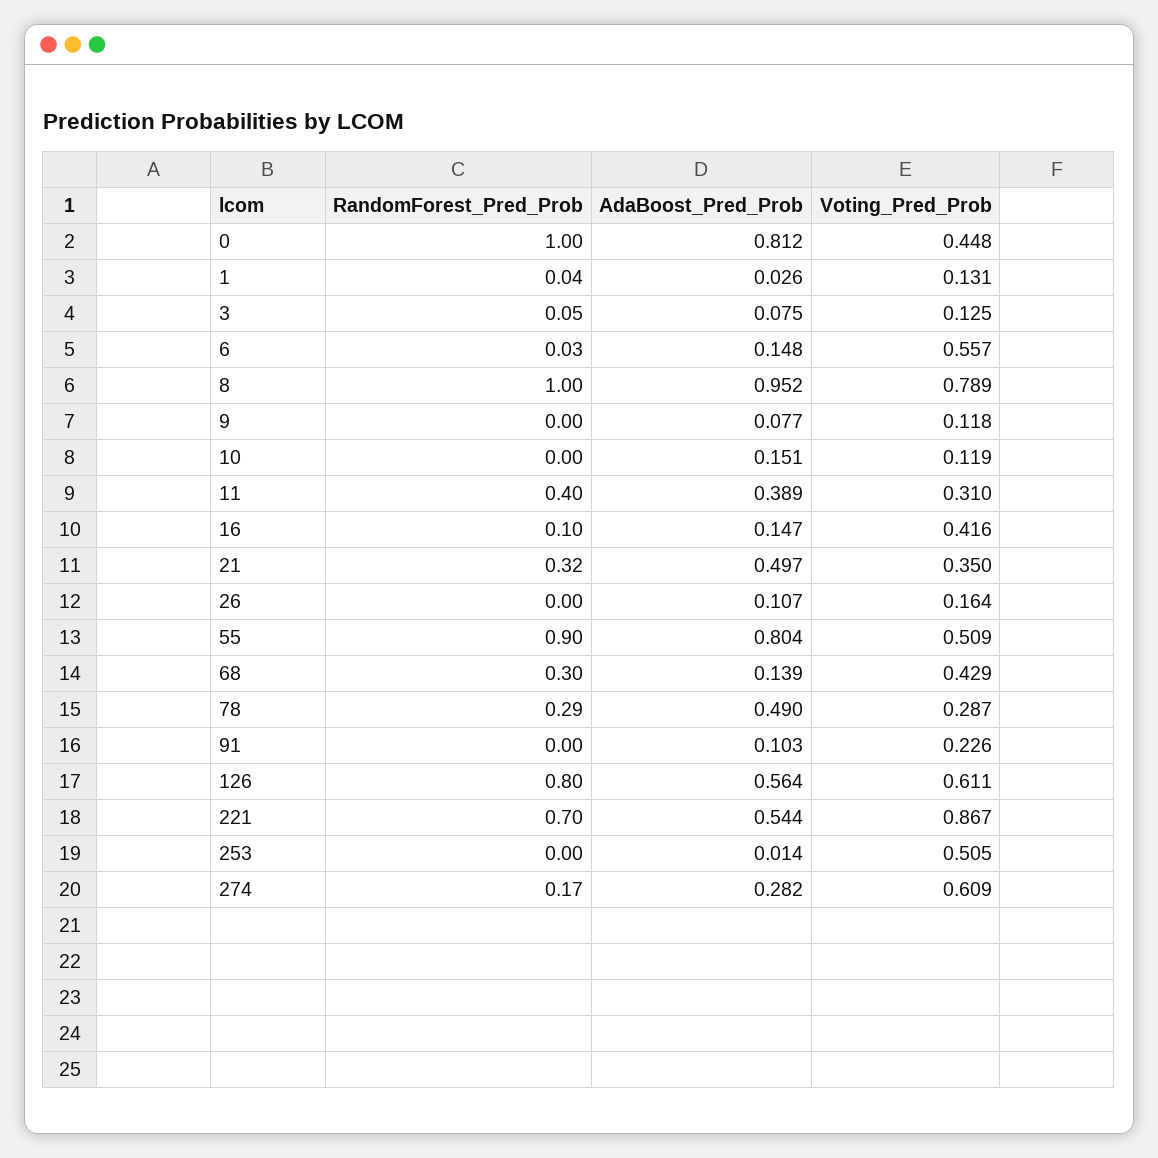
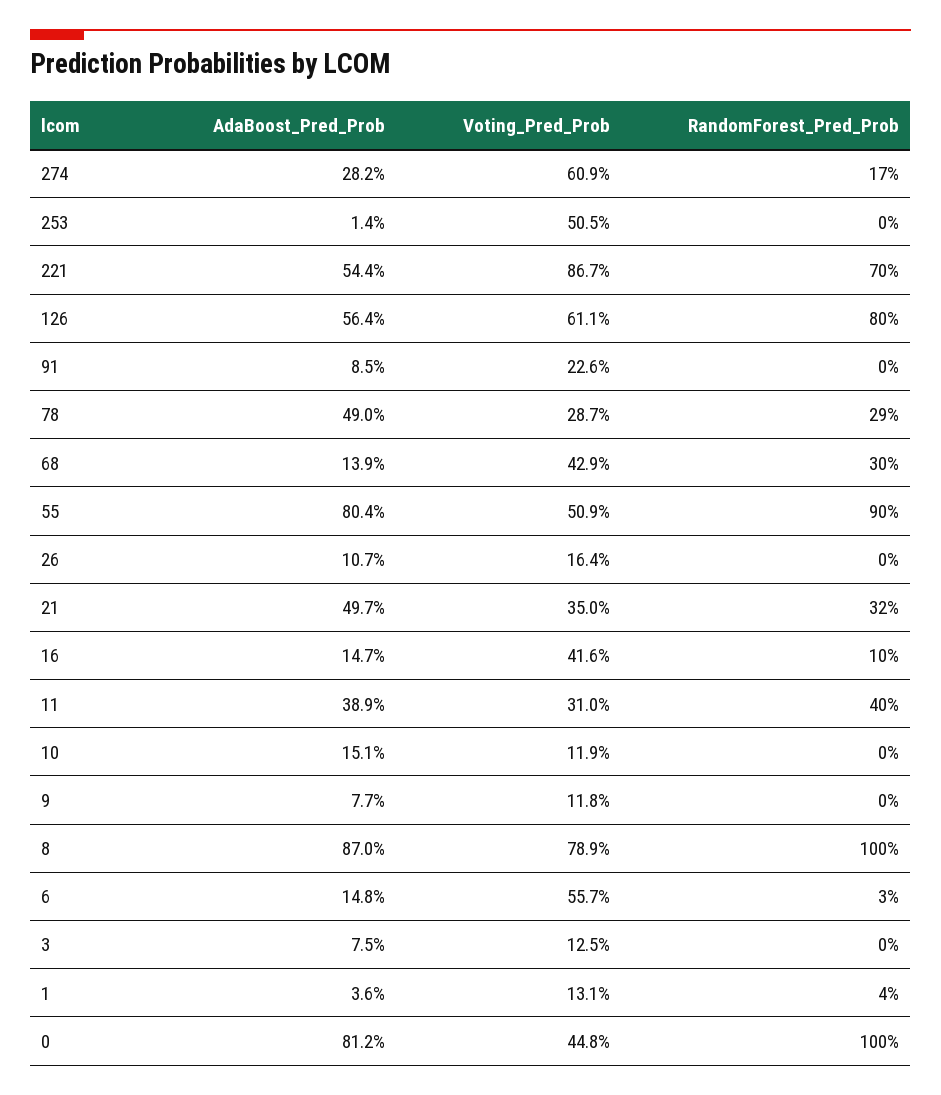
AdaBoost_Pred_Prob, 1: 0.026 -> 0.036
RandomForest_Pred_Prob, 3: 0.05 -> 0
AdaBoost_Pred_Prob, 8: 0.952 -> 0.87
AdaBoost_Pred_Prob, 91: 0.103 -> 0.085

